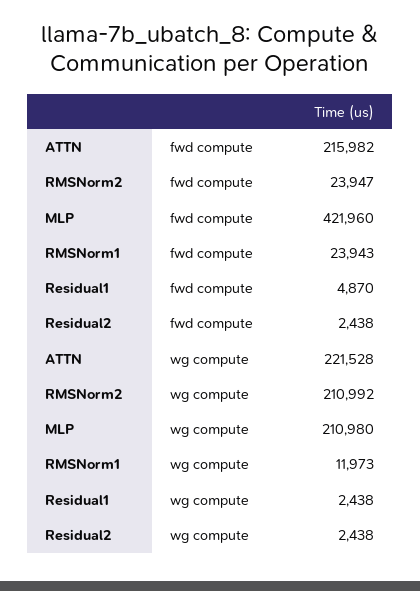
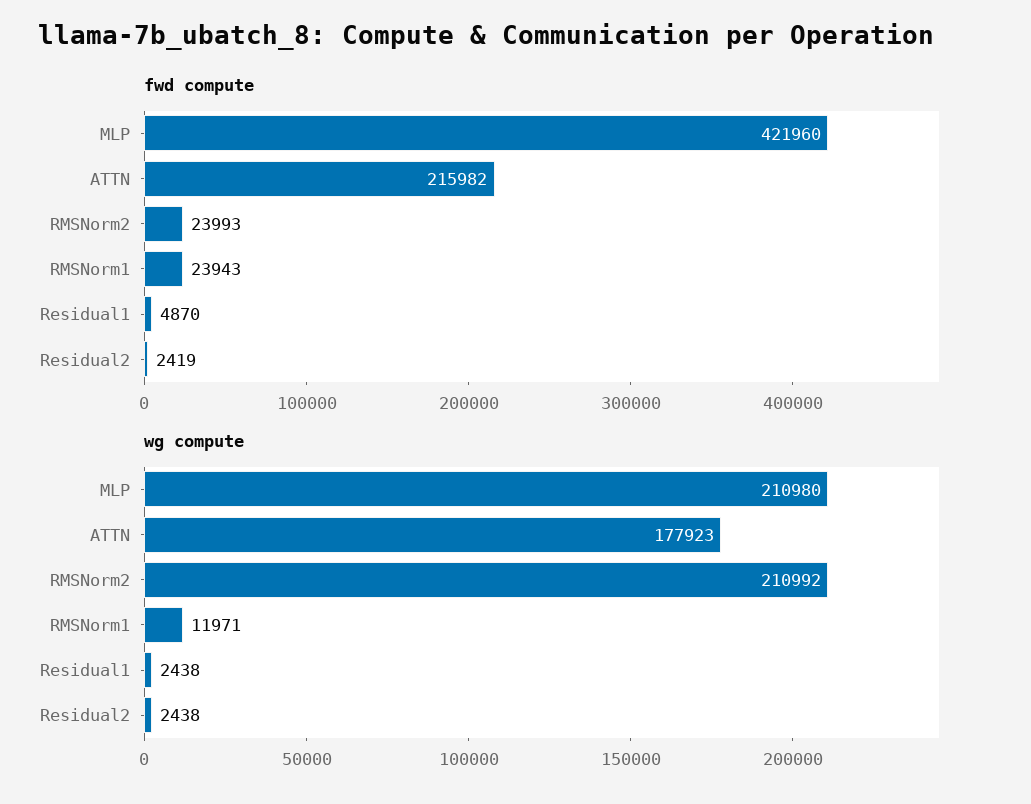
fwd compute, RMSNorm2: 23947 -> 23993
fwd compute, Residual2: 2438 -> 2419
wg compute, ATTN: 221528 -> 177923
wg compute, RMSNorm1: 11973 -> 11971

